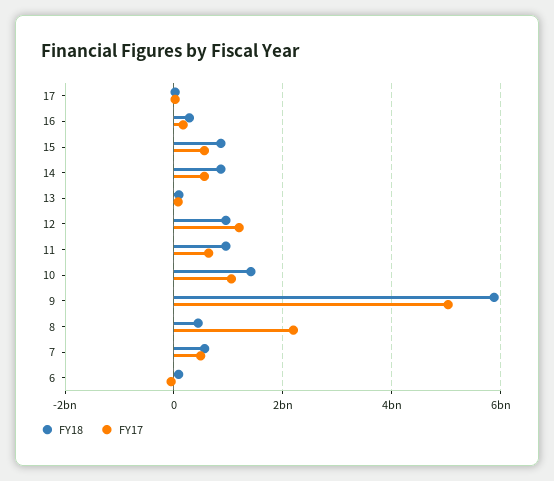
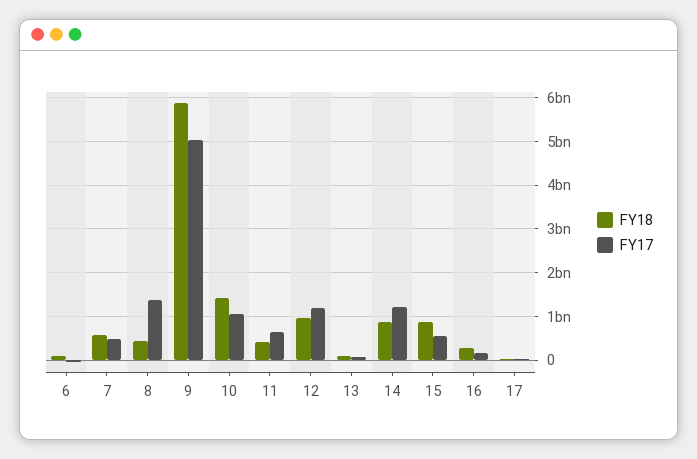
FY17, 14: 600000000 -> 1200000000
FY18, 11: 1000000000 -> 400000000
FY17, 8: 2200000000 -> 1400000000

